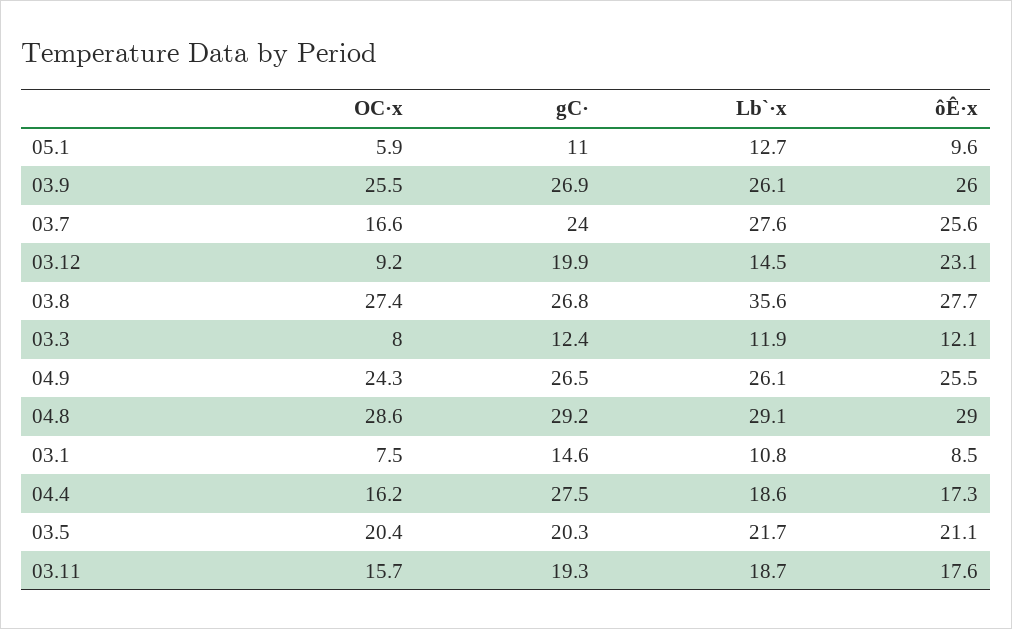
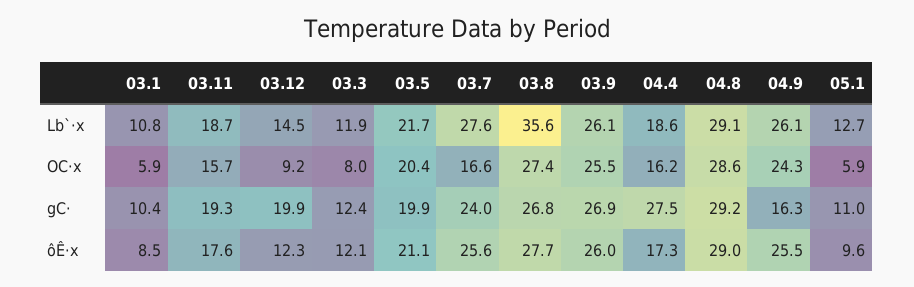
ôÊ·x, 03.12: 23.1 -> 12.3
gC·, 04.9: 26.5 -> 16.3
OC·x, 03.1: 7.5 -> 5.9
gC·, 03.1: 14.6 -> 10.4
gC·, 03.5: 20.3 -> 19.9

